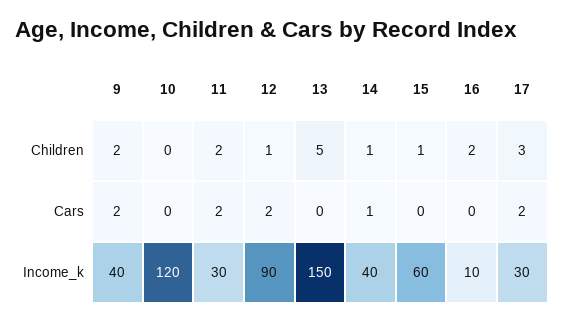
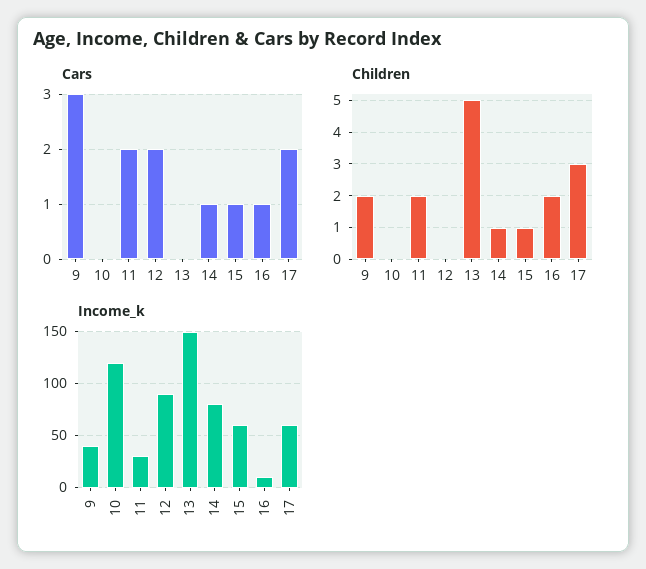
Children, 12: 1 -> 0
Cars, 9: 2 -> 3
Cars, 15: 0 -> 1
Cars, 16: 0 -> 1
Income_k, 14: 40 -> 80
Income_k, 17: 30 -> 60

